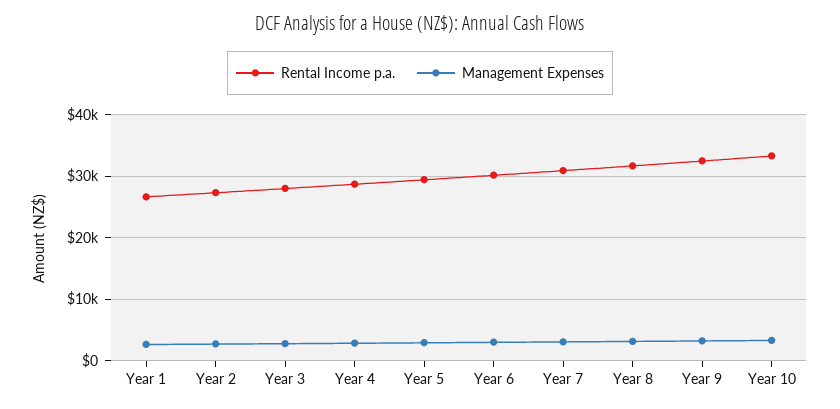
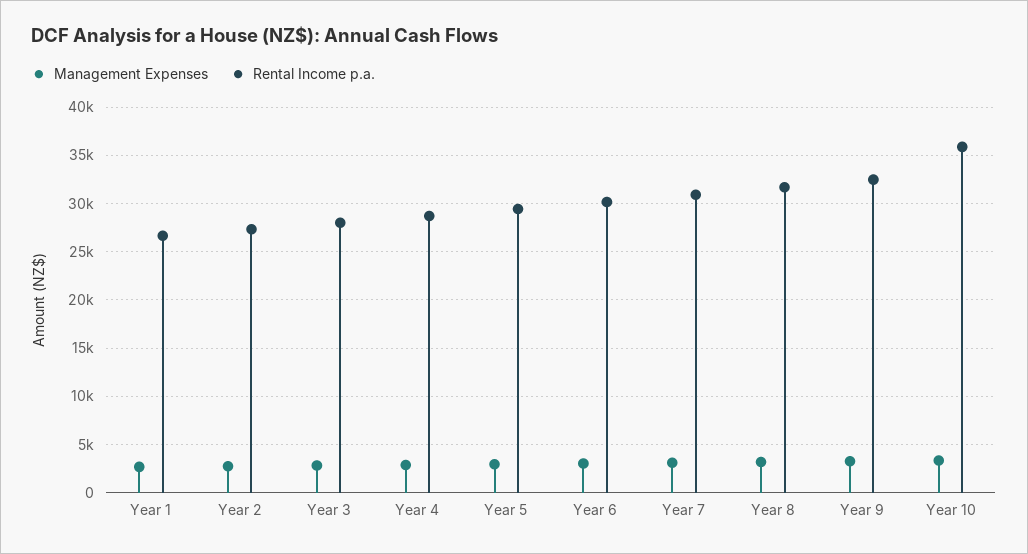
Rental Income p.a., Year 10: 33000 -> 36000

